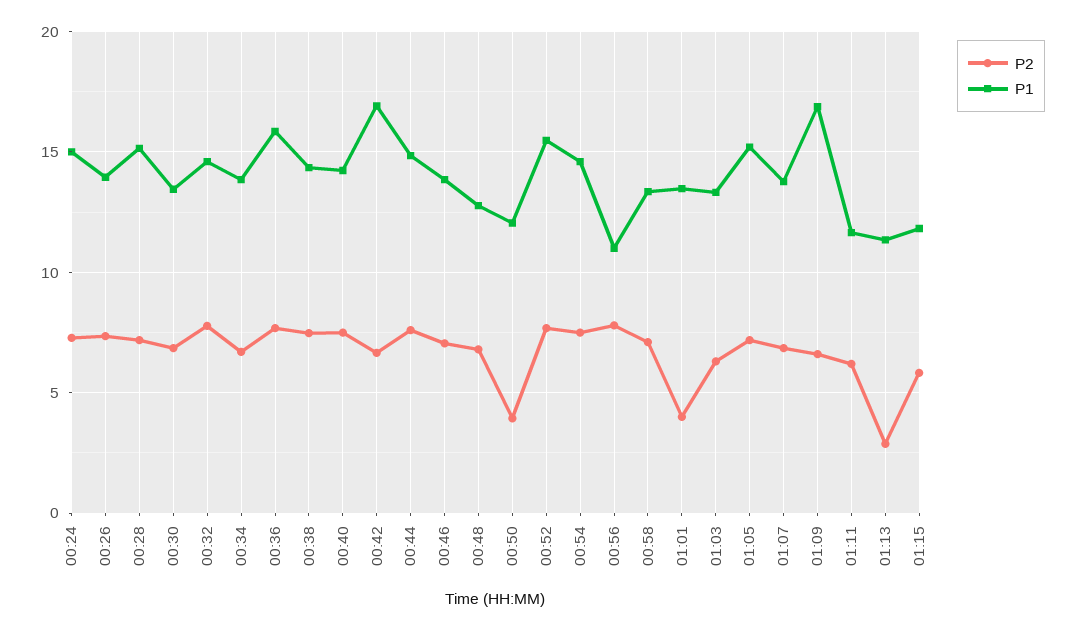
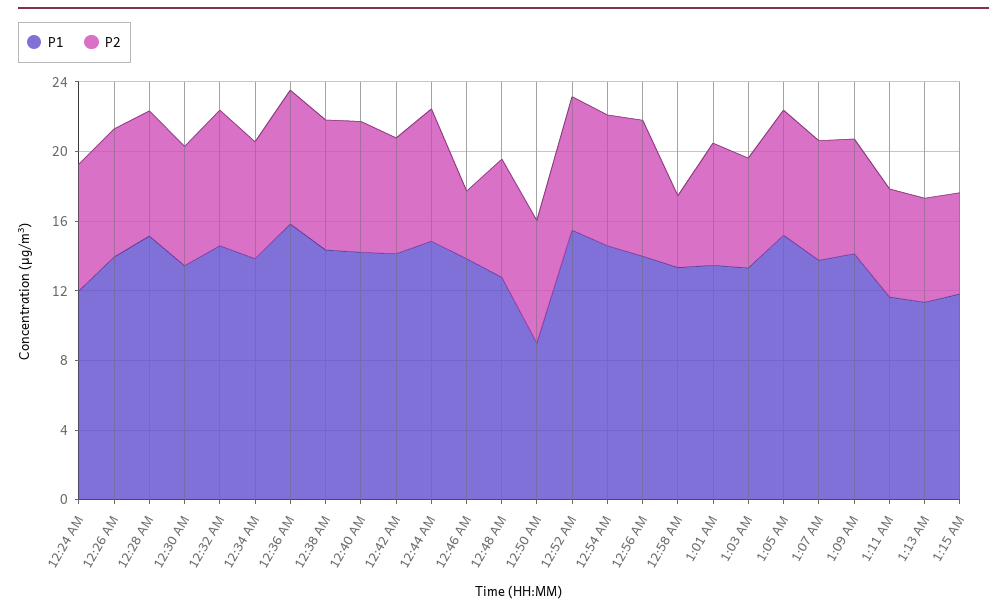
P1, 00:24: 15 -> 12
P1, 00:42: 17 -> 14
P2, 00:46: 7 -> 4
P2, 00:50: 4 -> 7
P1, 00:50: 12 -> 9
P1, 00:56: 11 -> 14
P2, 00:58: 7 -> 4
P2, 01:01: 4 -> 7
P1, 01:09: 17 -> 14
P2, 01:13: 3 -> 6

